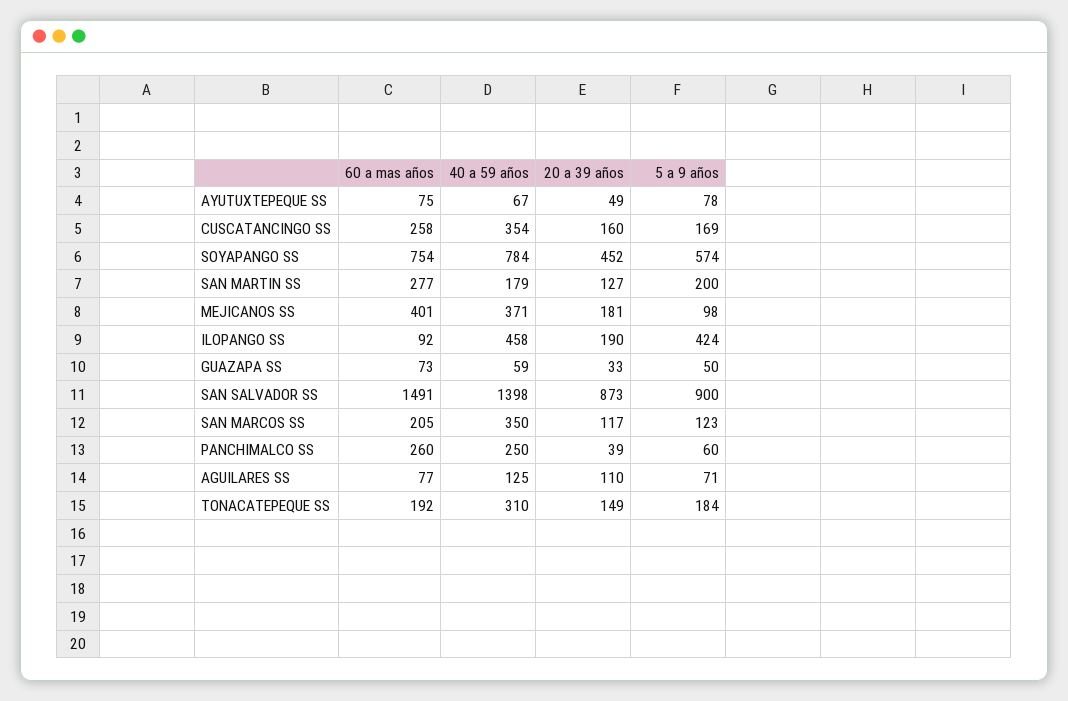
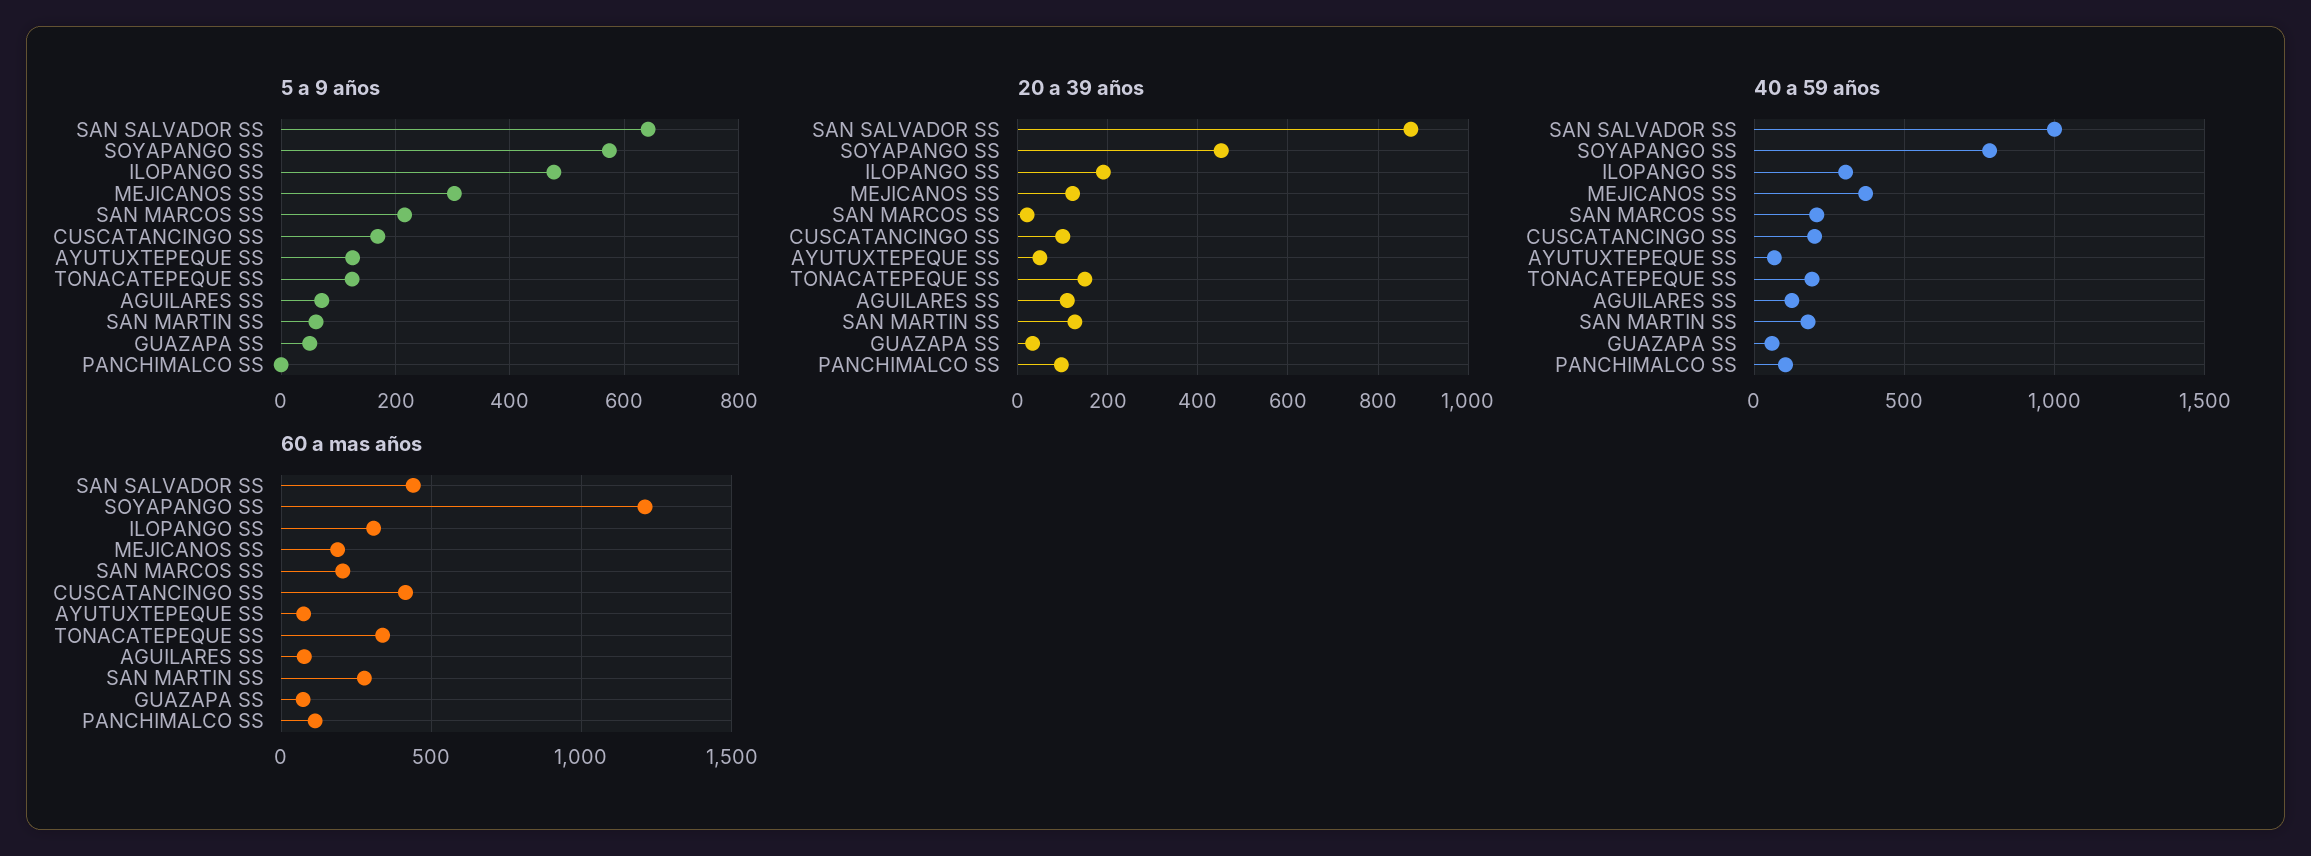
5 a 9 años, AYUTUXTEPEQUE SS: 78 -> 120
60 a mas años, CUSCATANCINGO SS: 258 -> 400
40 a 59 años, CUSCATANCINGO SS: 354 -> 200
20 a 39 años, CUSCATANCINGO SS: 160 -> 100
60 a mas años, SOYAPANGO SS: 754 -> 1200
5 a 9 años, SAN MARTIN SS: 200 -> 60
60 a mas años, MEJICANOS SS: 401 -> 200
20 a 39 años, MEJICANOS SS: 181 -> 120
5 a 9 años, MEJICANOS SS: 98 -> 300
60 a mas años, ILOPANGO SS: 92 -> 300
40 a 59 años, ILOPANGO SS: 458 -> 300
5 a 9 años, ILOPANGO SS: 424 -> 480
60 a mas años, SAN SALVADOR SS: 1491 -> 450
40 a 59 años, SAN SALVADOR SS: 1398 -> 1000
5 a 9 años, SAN SALVADOR SS: 900 -> 640
40 a 59 años, SAN MARCOS SS: 350 -> 200
20 a 39 años, SAN MARCOS SS: 117 -> 20
5 a 9 años, SAN MARCOS SS: 123 -> 220
60 a mas años, PANCHIMALCO SS: 260 -> 100
40 a 59 años, PANCHIMALCO SS: 250 -> 100
20 a 39 años, PANCHIMALCO SS: 39 -> 100
5 a 9 años, PANCHIMALCO SS: 60 -> 0
60 a mas años, TONACATEPEQUE SS: 192 -> 350
40 a 59 años, TONACATEPEQUE SS: 310 -> 200
5 a 9 años, TONACATEPEQUE SS: 184 -> 120

